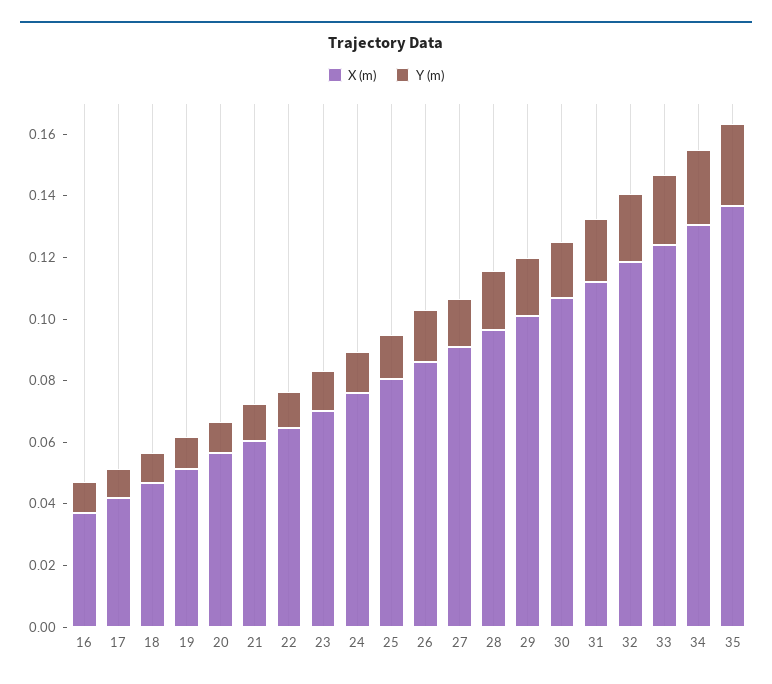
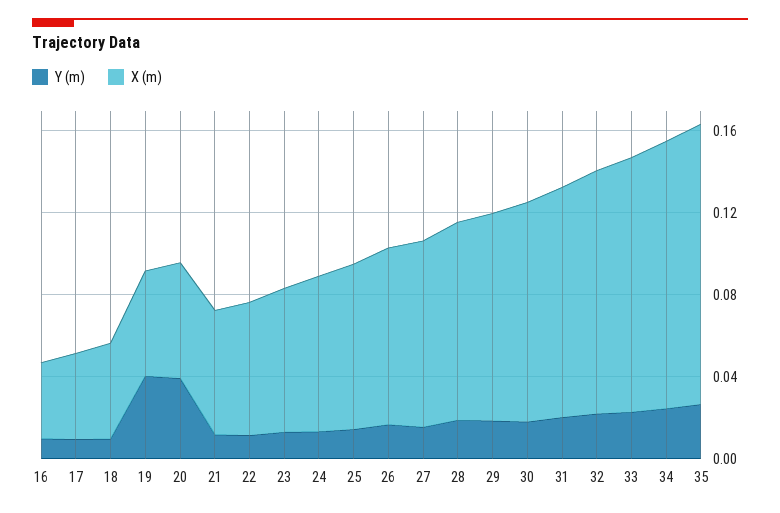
Y (m), 19: 0.01 -> 0.04
Y (m), 20: 0.01 -> 0.04

